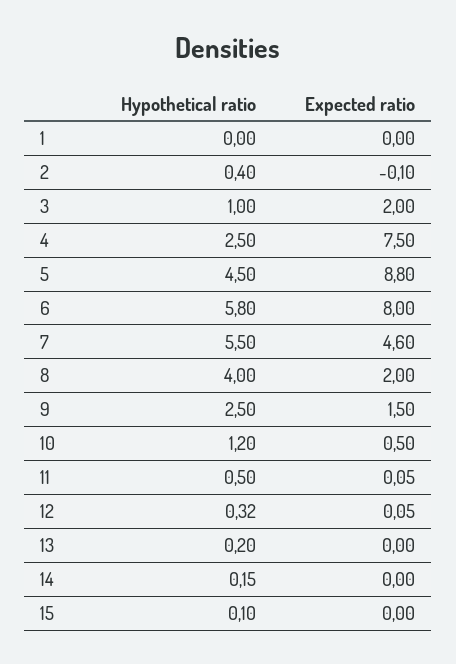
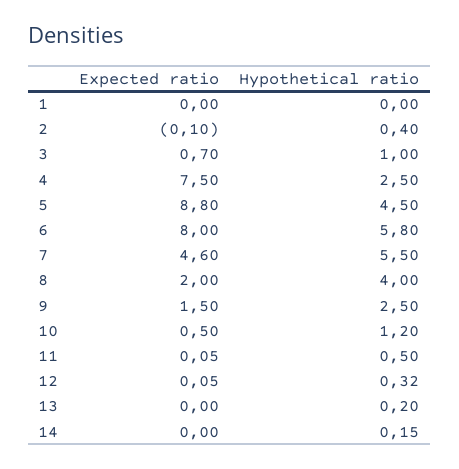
Expected ratio, 3: 2 -> 0.7
Hypothetical ratio, 15: 0.1 -> none
Expected ratio, 15: 0 -> none

